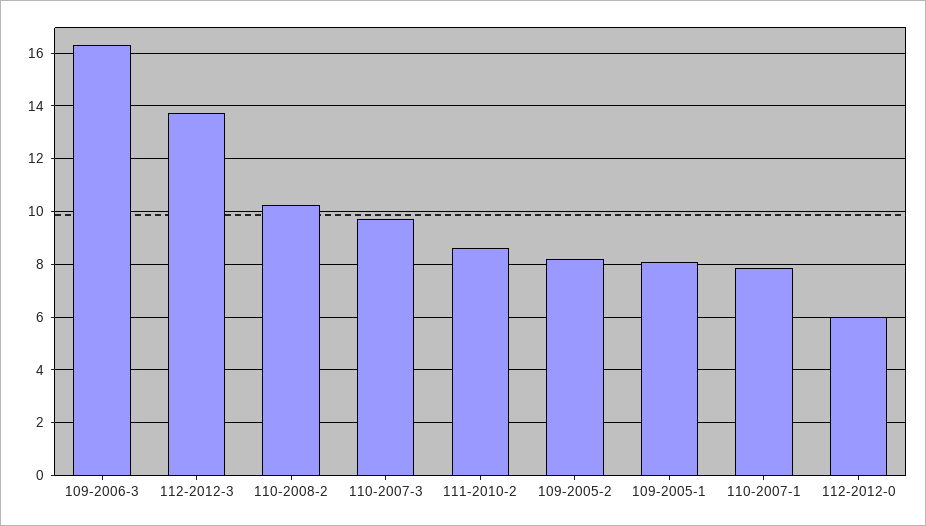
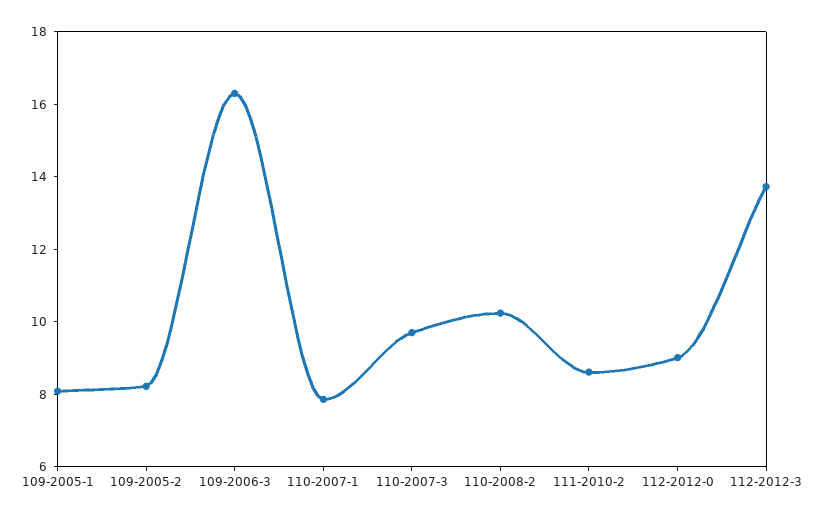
112-2012-0: 6 -> 9

